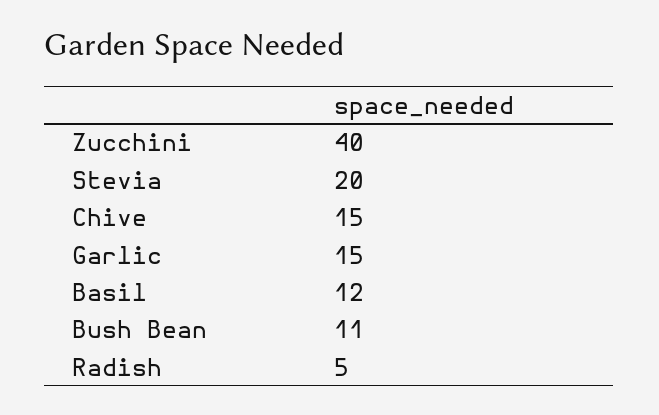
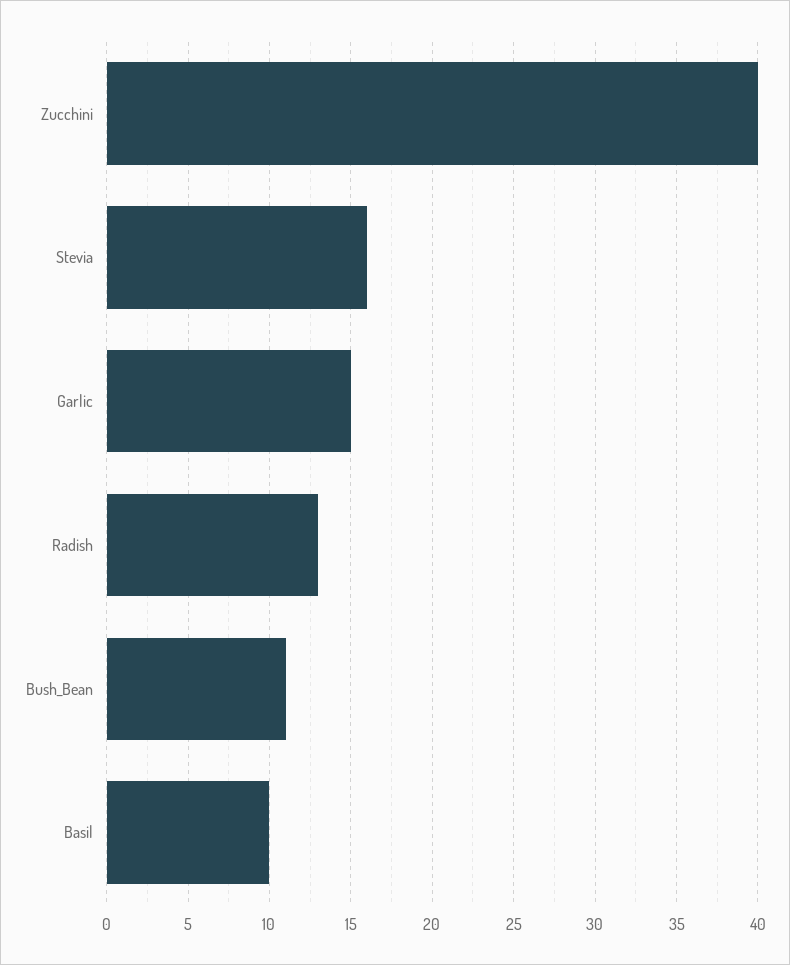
Stevia: 20 -> 16
Chive: 15 -> none
Basil: 12 -> 10
Radish: 5 -> 13

